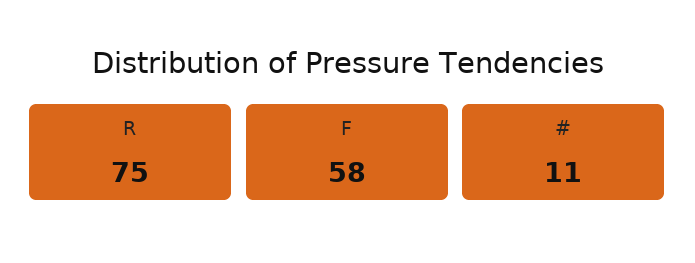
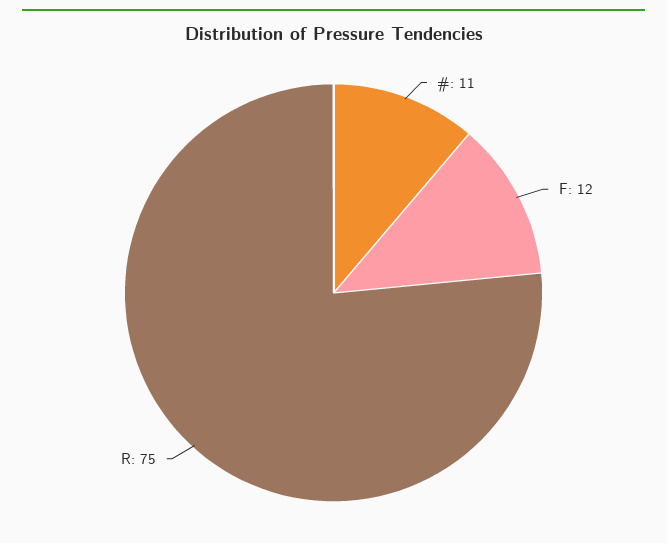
F: 58 -> 12

